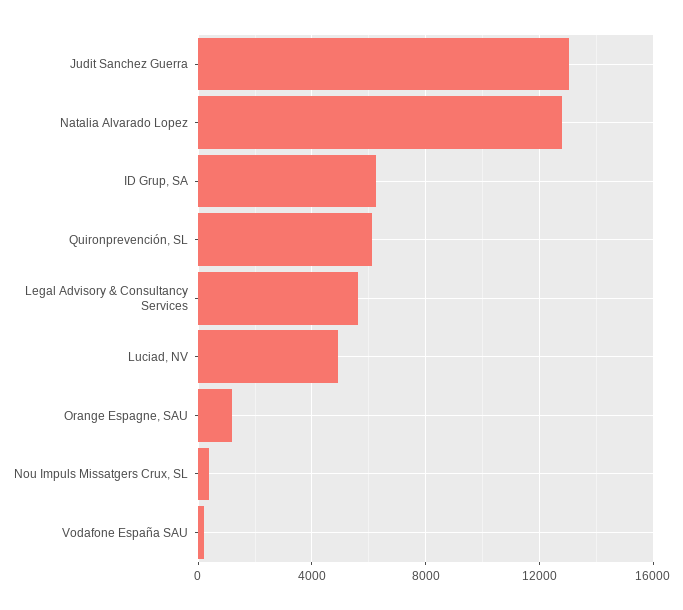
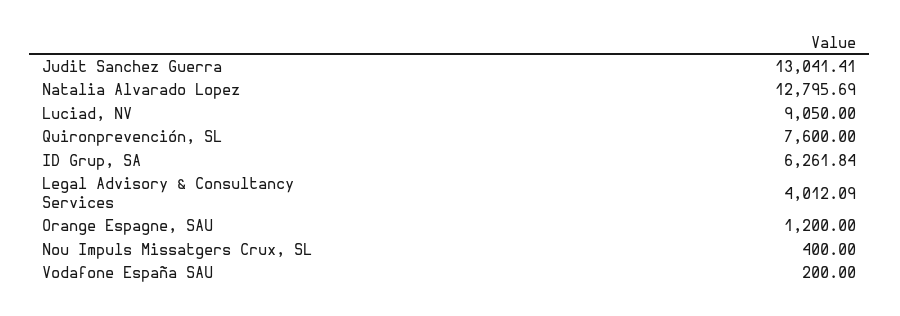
Quironprevención, SL: 6000 -> 7600
Legal Advisory & Consultancy Services: 5500 -> 4012.09
Luciad, NV: 5000 -> 9050

